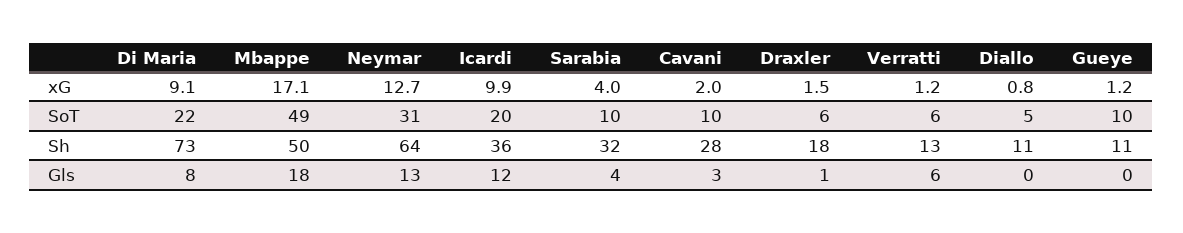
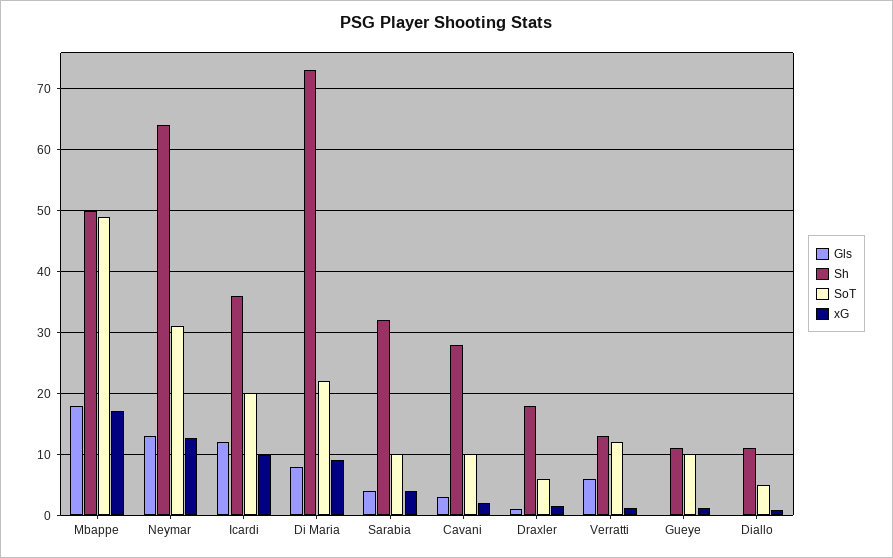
SoT, Verratti: 6 -> 12

